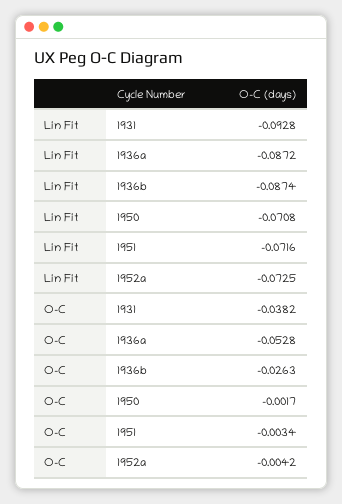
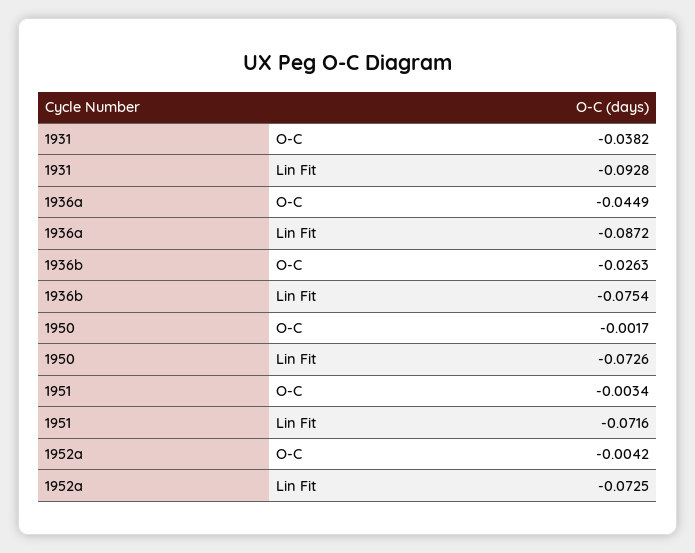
Lin Fit, 1936b: -0.0874 -> -0.0754
Lin Fit, 1950: -0.0708 -> -0.0726
O-C, 1936a: -0.0528 -> -0.0449

